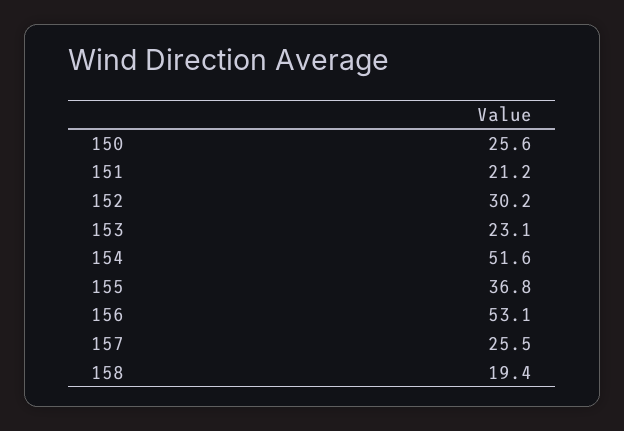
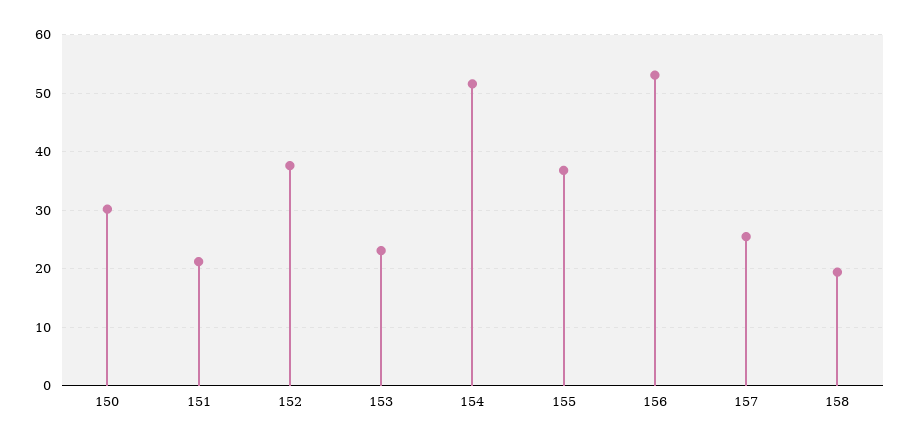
150: 25.6 -> 30
152: 30.2 -> 38

